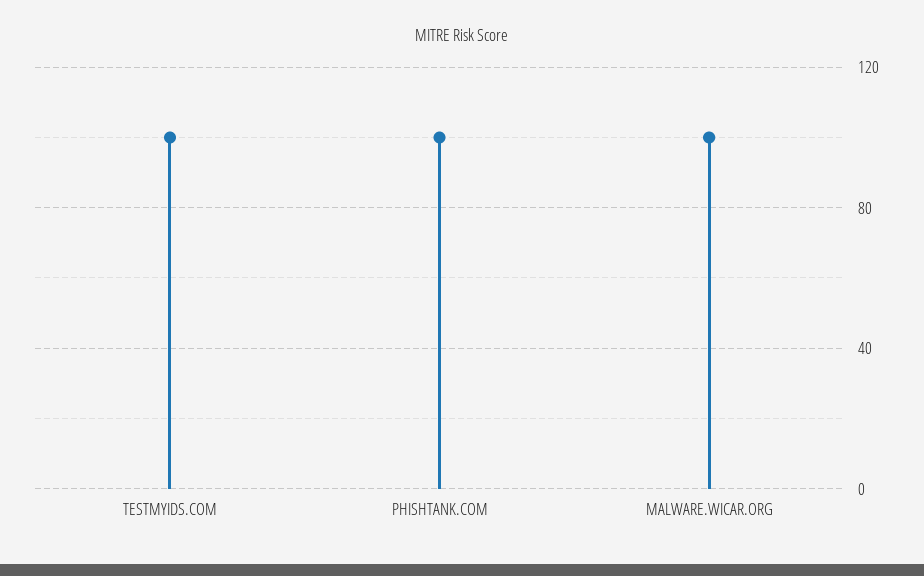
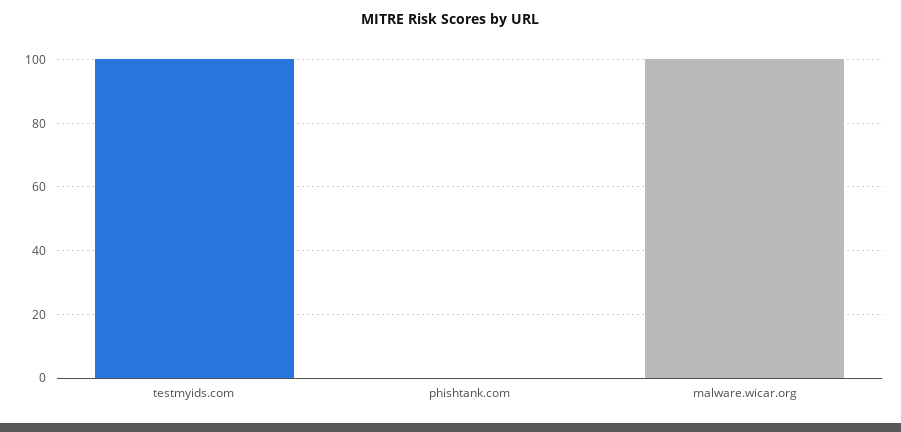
PHISHTANK.COM: 100 -> 0

